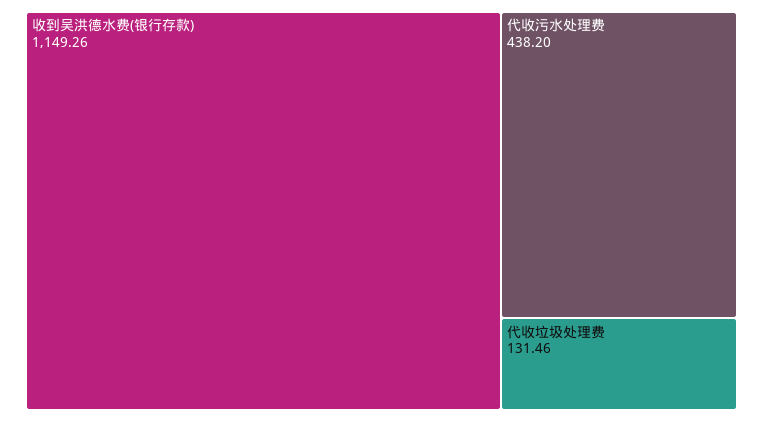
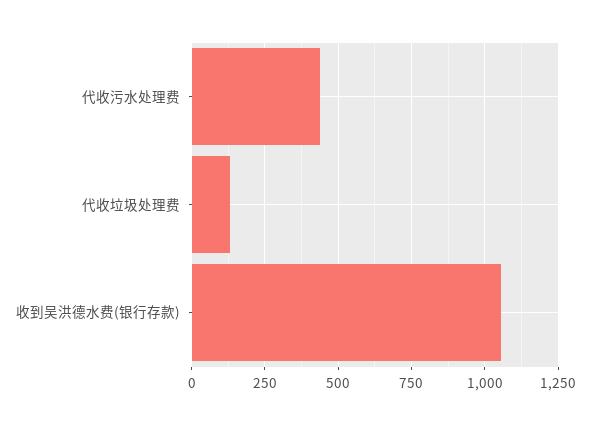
收到吴洪德水费(银行存款): 1149.26 -> 1050

